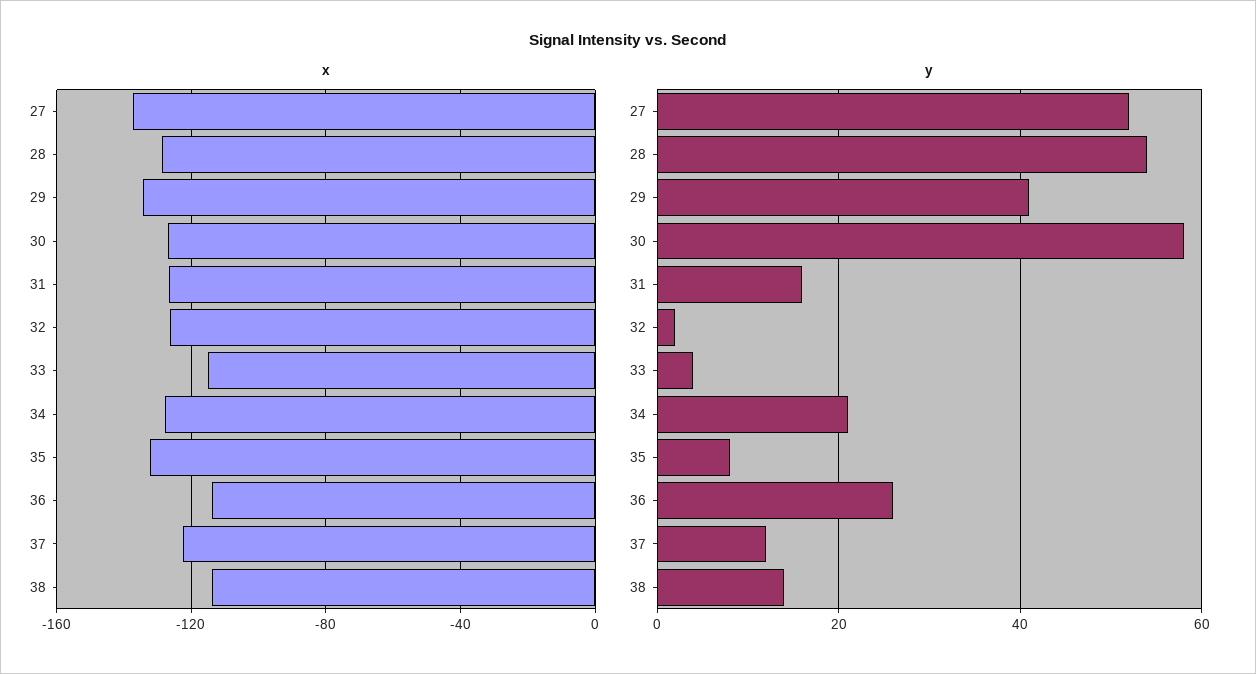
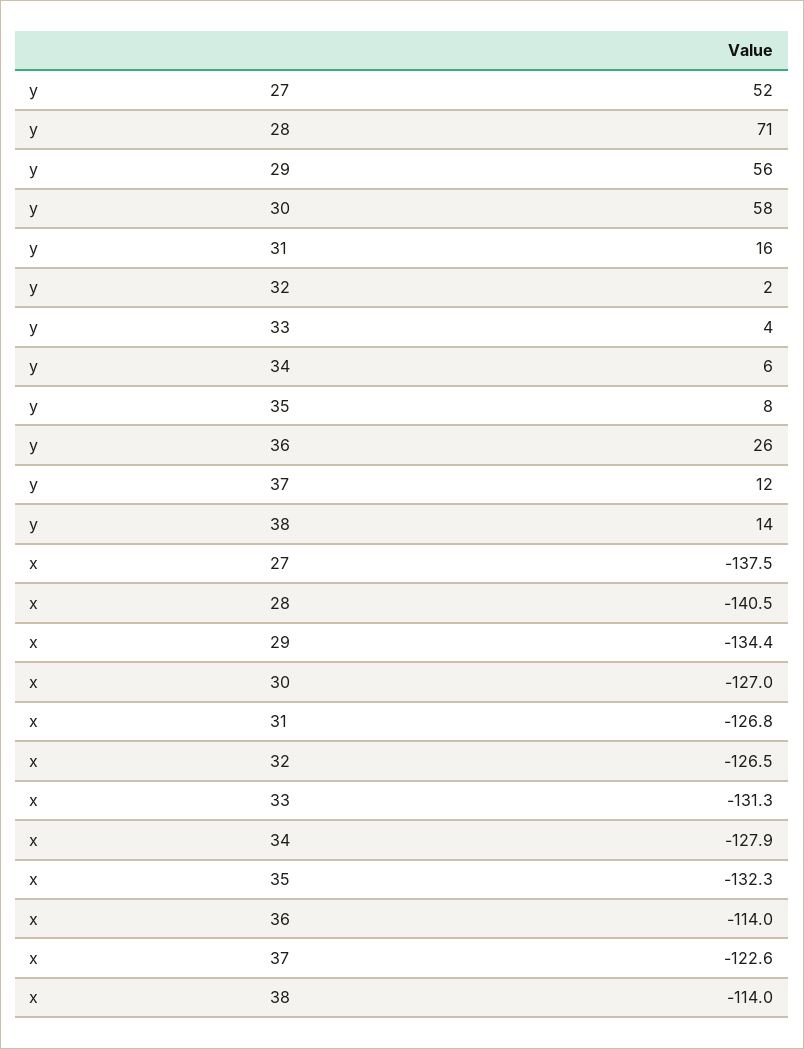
x, 28: -130 -> -140.5
x, 33: -115 -> -131.3
y, 28: 55 -> 71
y, 29: 40 -> 56
y, 34: 20 -> 6

